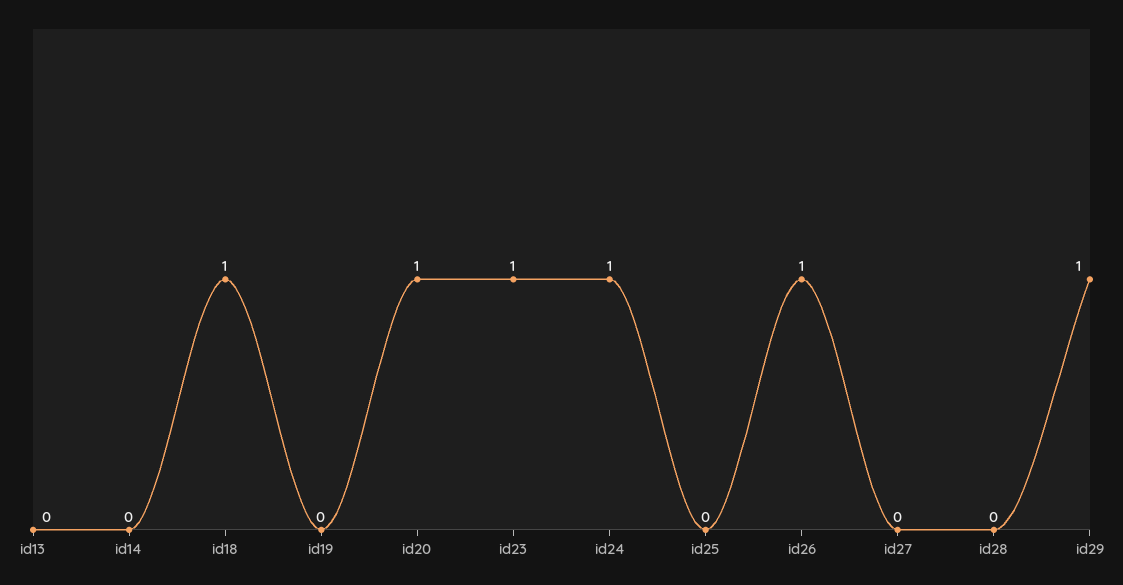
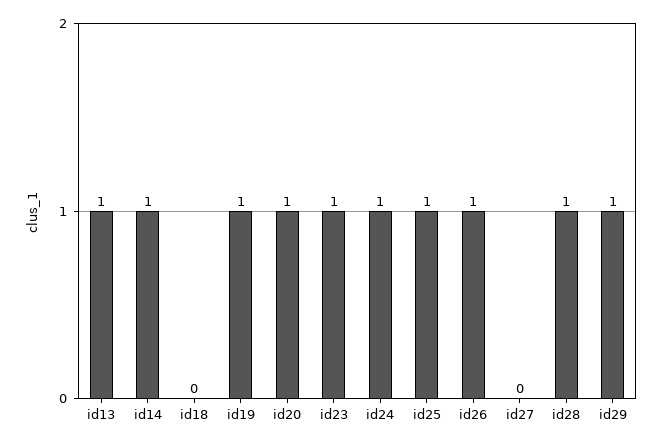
id13: 0 -> 1
id14: 0 -> 1
id18: 1 -> 0
id19: 0 -> 1
id25: 0 -> 1
id28: 0 -> 1

